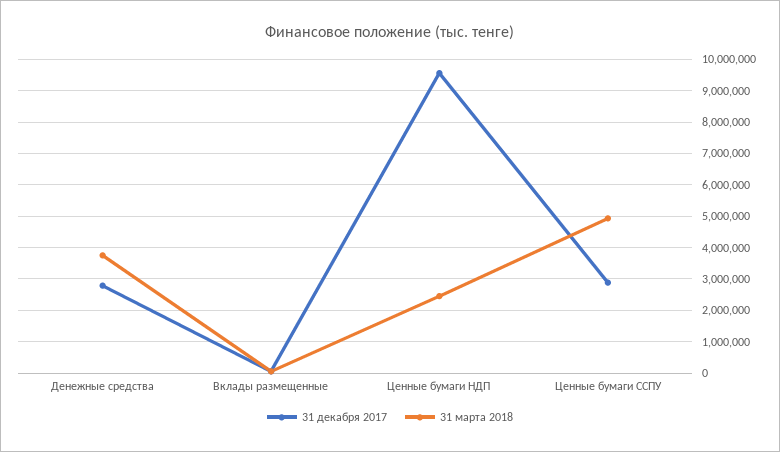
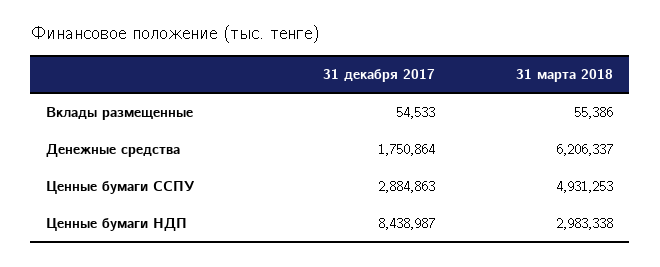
31 декабря 2017, Денежные средства: 2800000 -> 1750864
31 марта 2018, Денежные средства: 3800000 -> 6206337
31 декабря 2017, Ценные бумаги НДП: 9600000 -> 8438987
31 марта 2018, Ценные бумаги НДП: 2400000 -> 2983338

